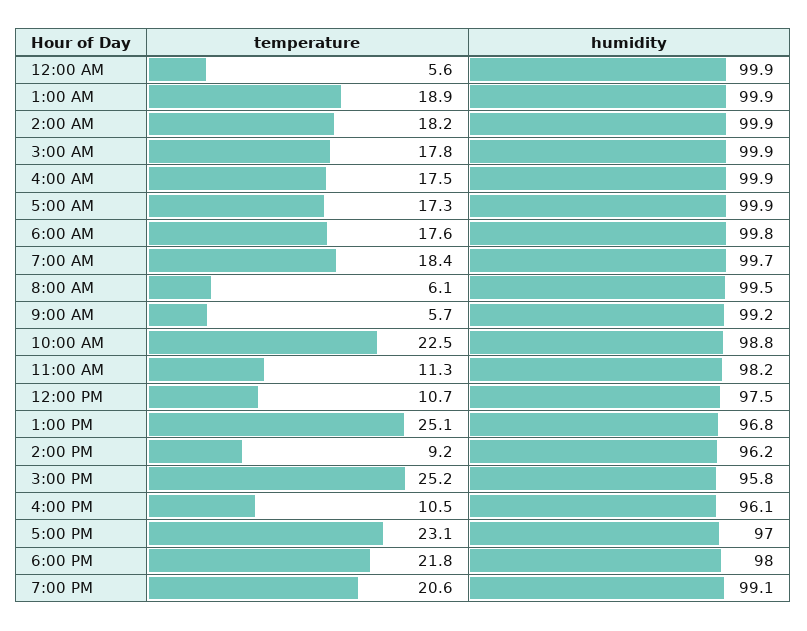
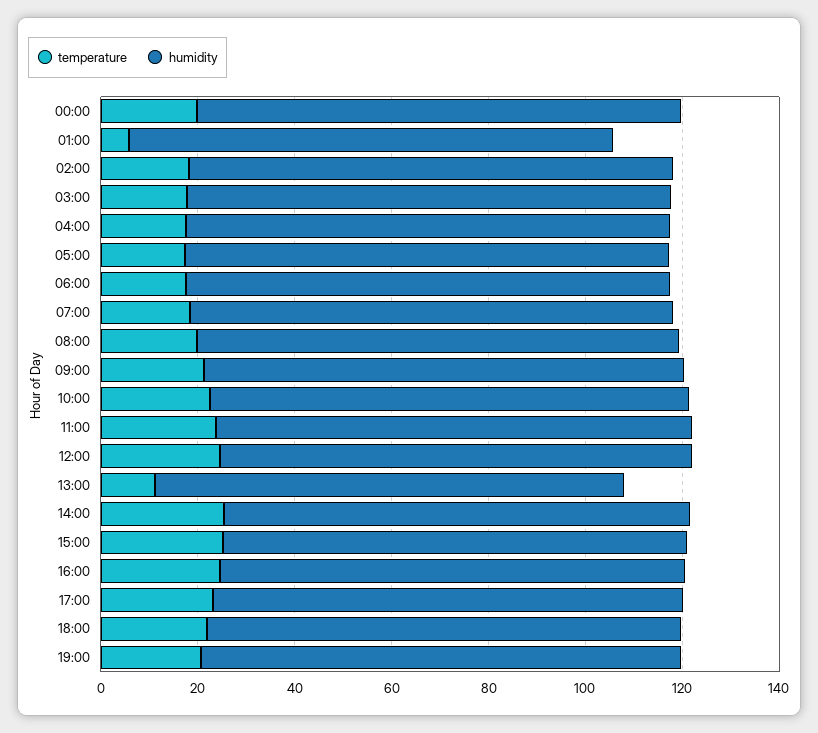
temperature, 12:00 AM: 5.6 -> 20
temperature, 1:00 AM: 18.9 -> 5
temperature, 8:00 AM: 6.1 -> 20
temperature, 9:00 AM: 5.7 -> 20
temperature, 11:00 AM: 11.3 -> 25
temperature, 12:00 PM: 10.7 -> 25
temperature, 1:00 PM: 25.1 -> 10
temperature, 2:00 PM: 9.2 -> 25
temperature, 4:00 PM: 10.5 -> 25

